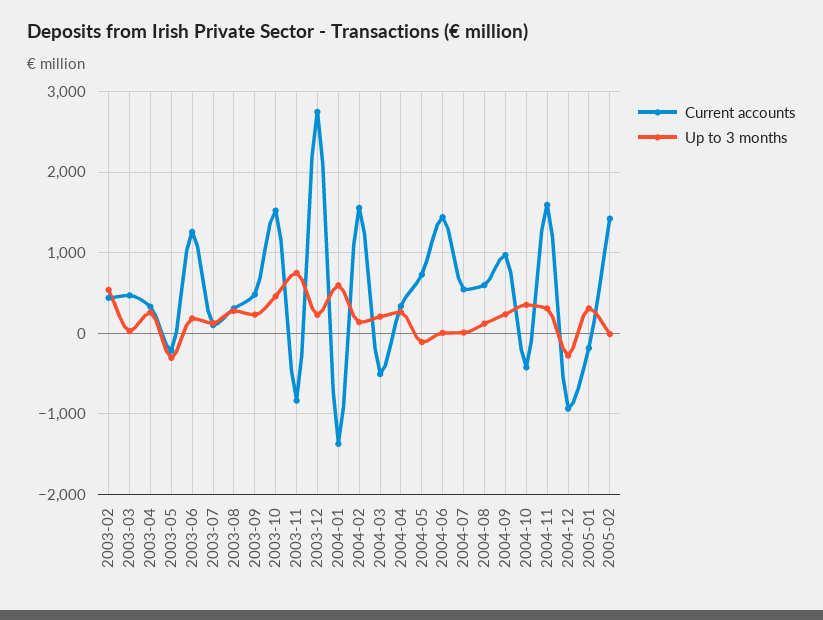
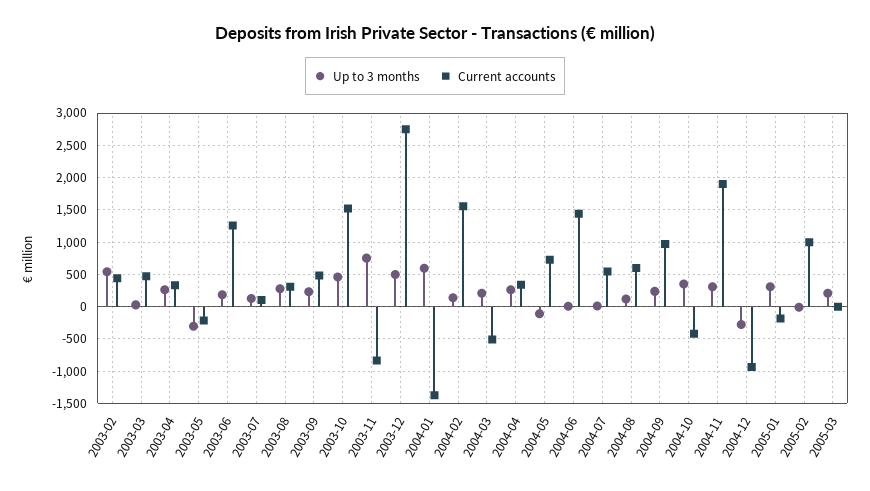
Up to 3 months, 2003-12: 200 -> 500
Current accounts, 2004-11: 1600 -> 1900
Current accounts, 2005-02: 1400 -> 1000
Up to 3 months, 2005-03: none -> 200
Current accounts, 2005-03: none -> 0

